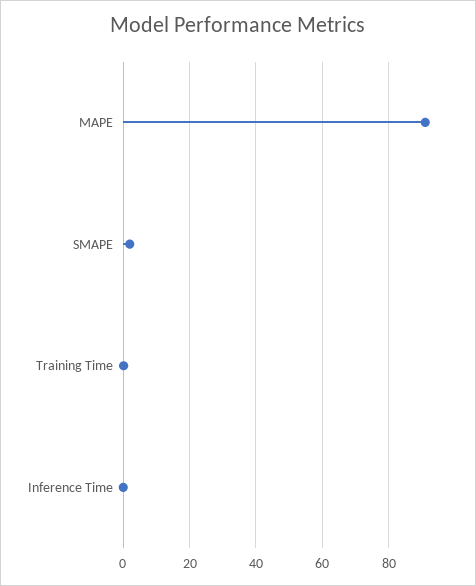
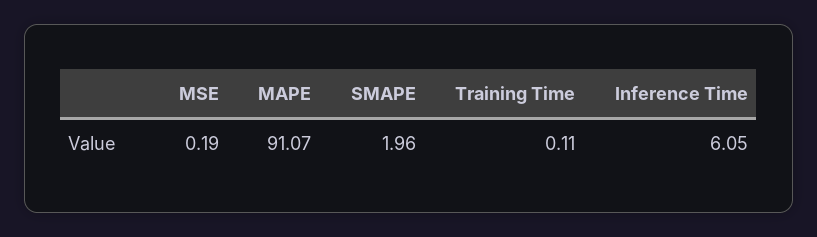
Inference Time: 0 -> 6.05
MSE: none -> 0.19

